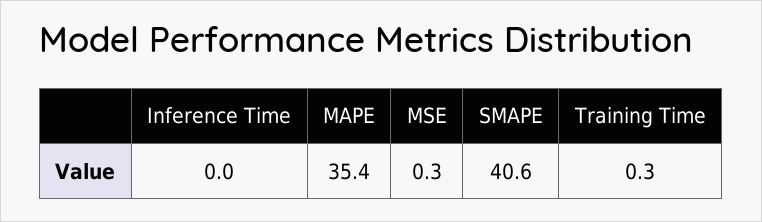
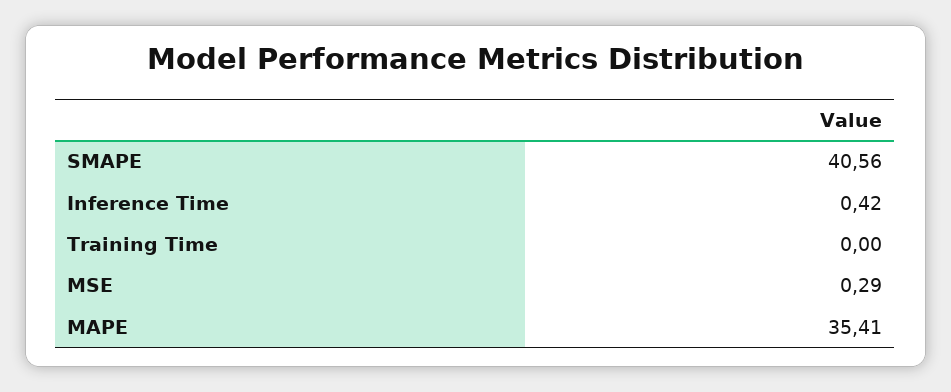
Inference Time: 0 -> 0.42
Training Time: 0.3 -> 0

